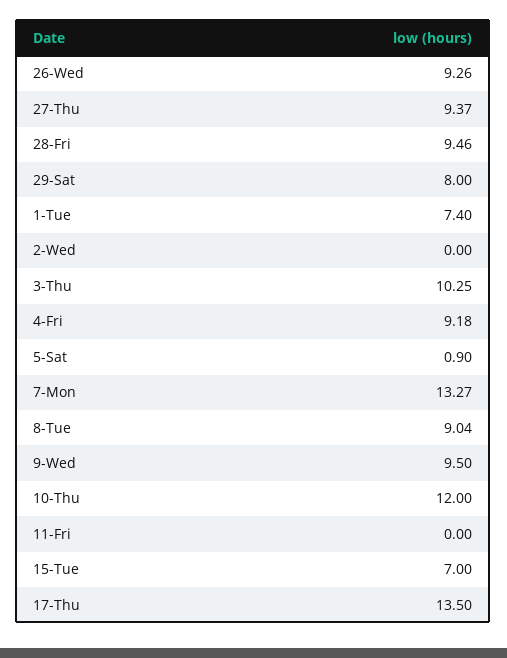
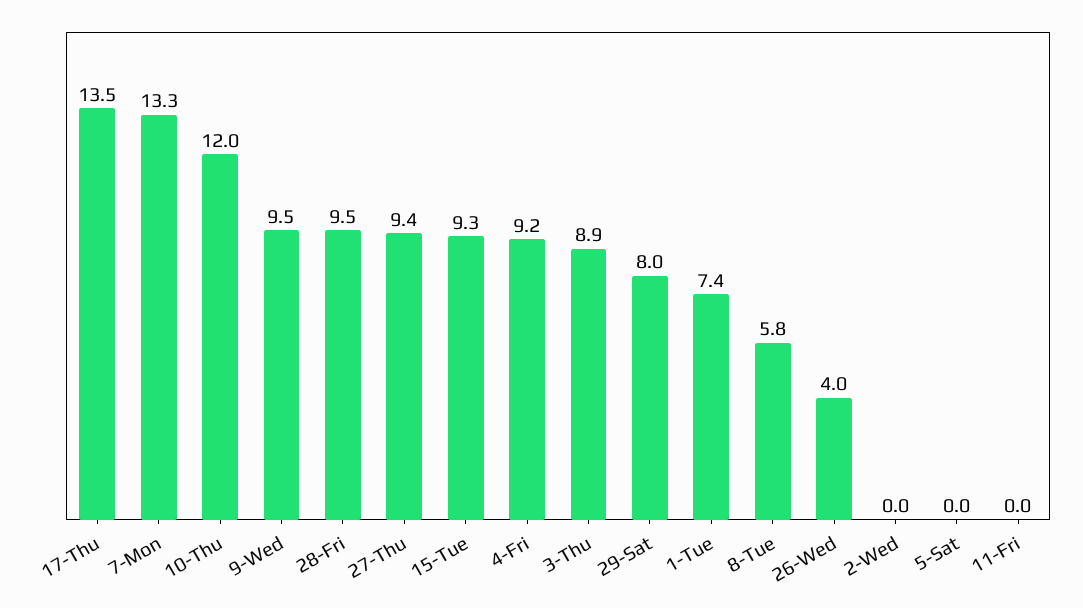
26-Wed: 9.26 -> 4
3-Thu: 10.25 -> 8.9
5-Sat: 0.9 -> 0
8-Tue: 9.04 -> 5.8
15-Tue: 7 -> 9.3

